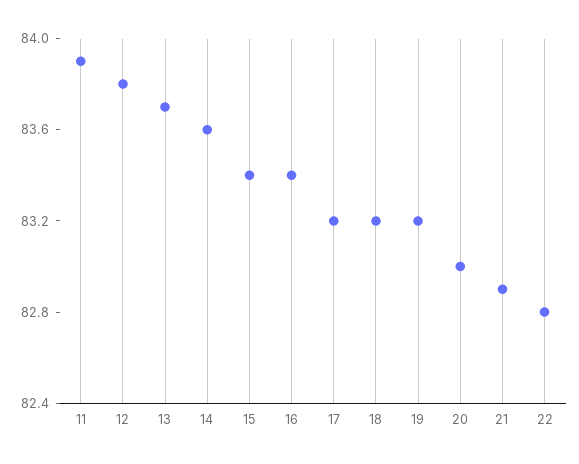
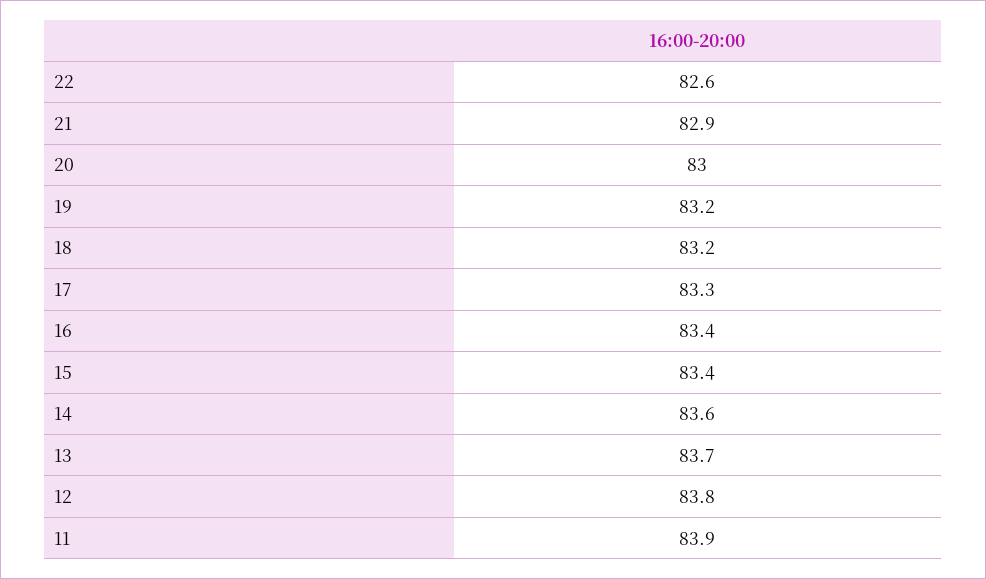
17: 83.2 -> 83.3
22: 82.8 -> 82.6

